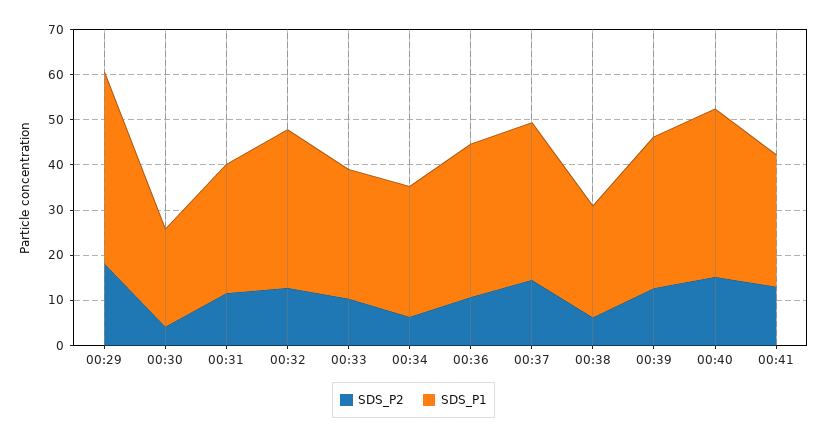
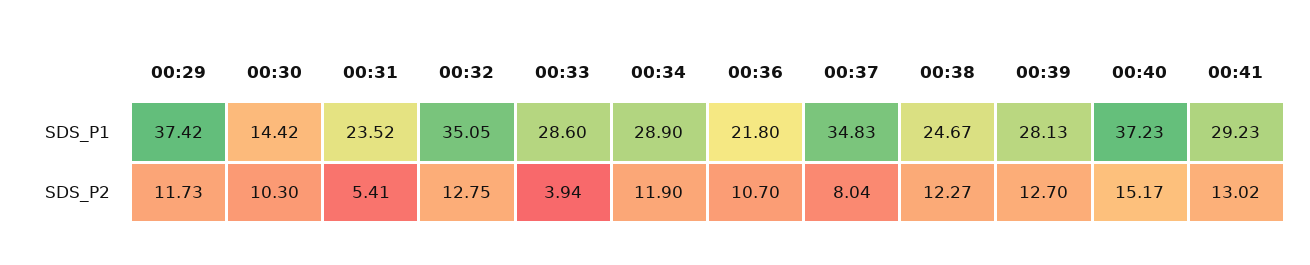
SDS_P2, 00:29: 18 -> 11.73
SDS_P1, 00:29: 42 -> 37.42
SDS_P2, 00:30: 4 -> 10.3
SDS_P1, 00:30: 22 -> 14.42
SDS_P2, 00:31: 12 -> 5.41
SDS_P1, 00:31: 28 -> 23.52
SDS_P2, 00:33: 10 -> 3.94
SDS_P2, 00:34: 6 -> 11.9
SDS_P1, 00:36: 34 -> 21.8
SDS_P2, 00:37: 14 -> 8.04
SDS_P2, 00:38: 6 -> 12.27
SDS_P1, 00:39: 34 -> 28.13

